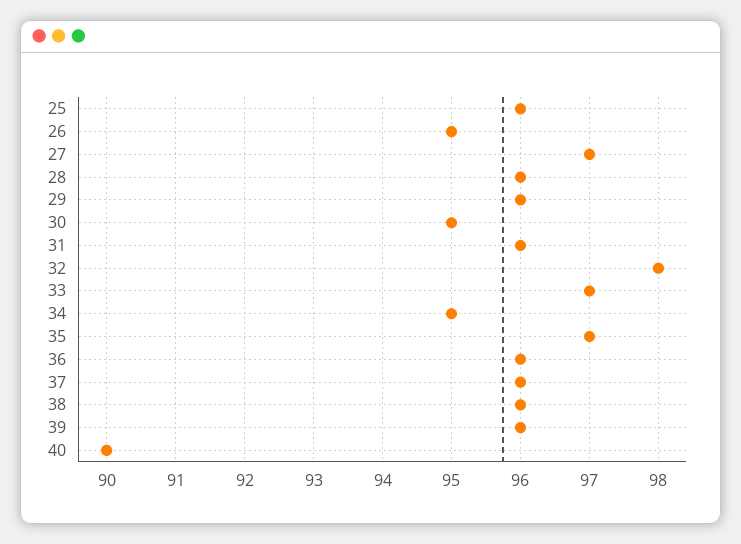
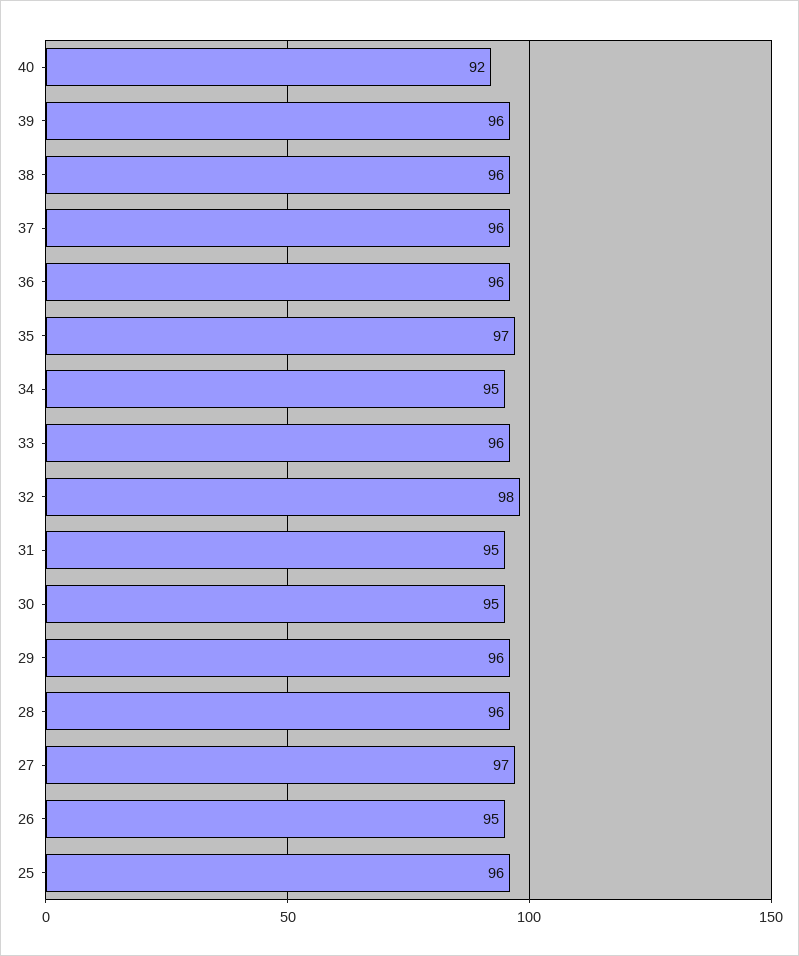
31: 96 -> 95
33: 97 -> 96
40: 90 -> 92

